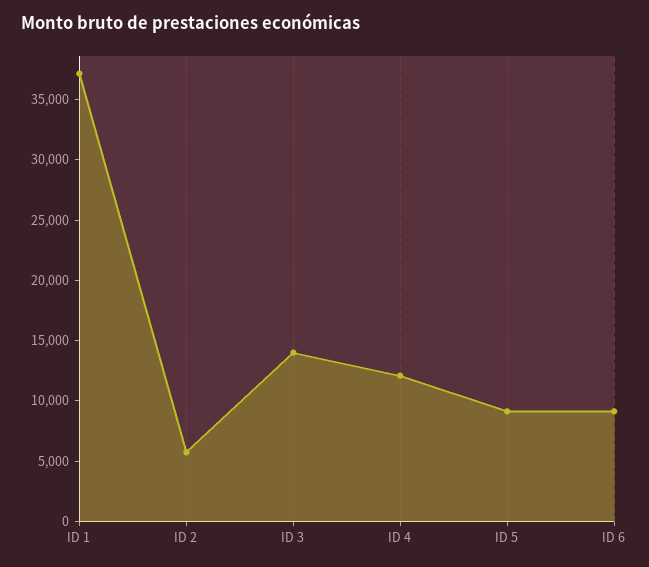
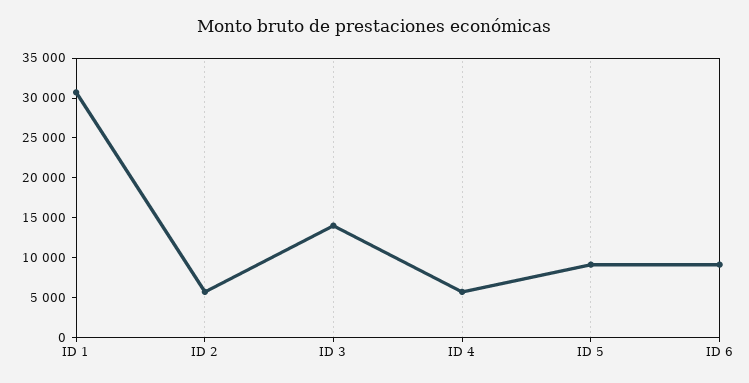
ID 1: 37000 -> 30000
ID 4: 12000 -> 5000

